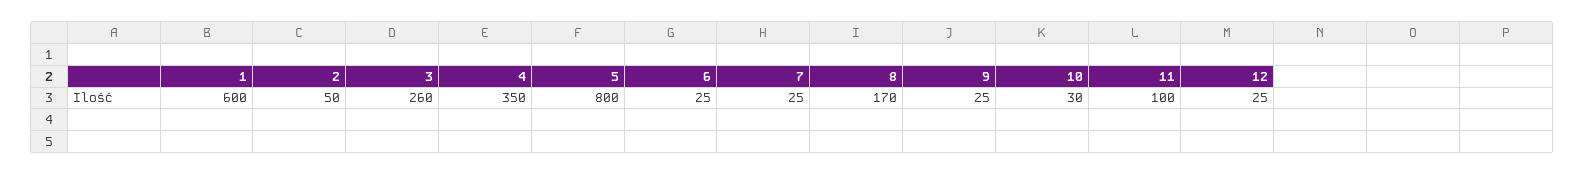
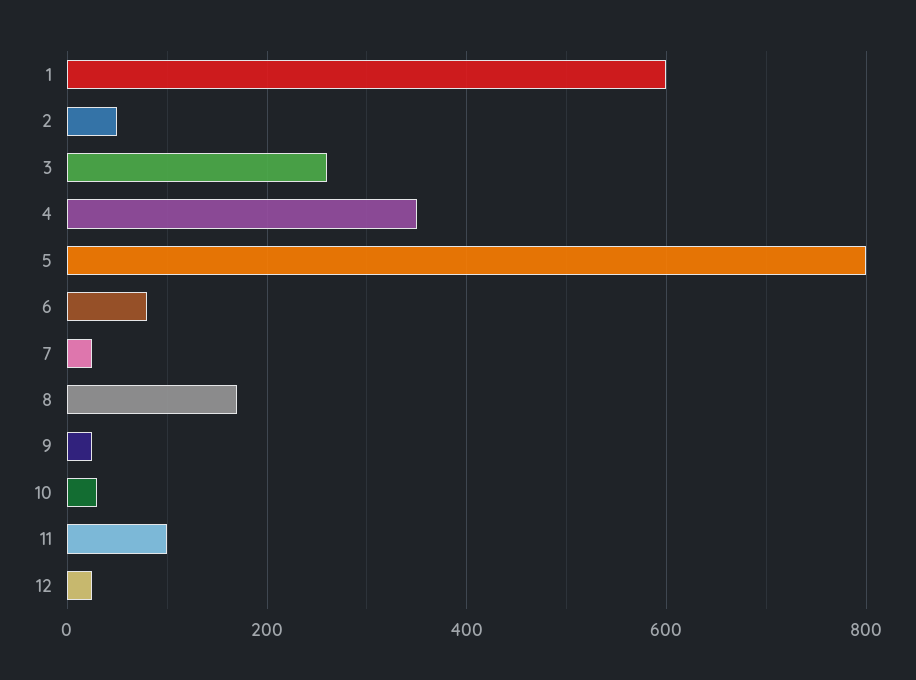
6: 25 -> 80

